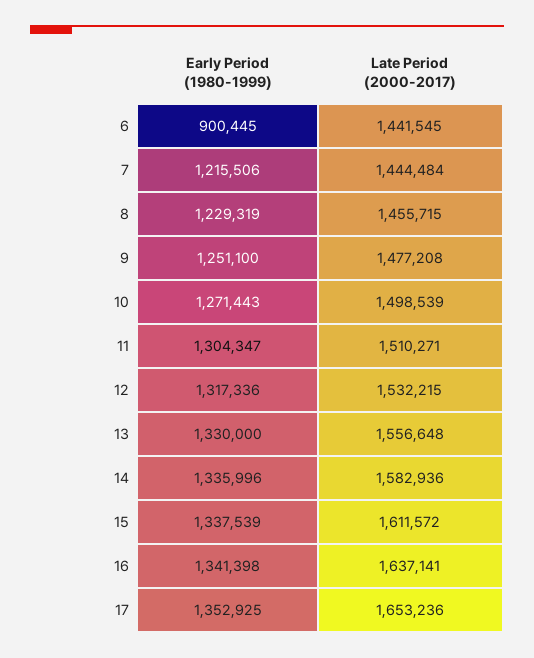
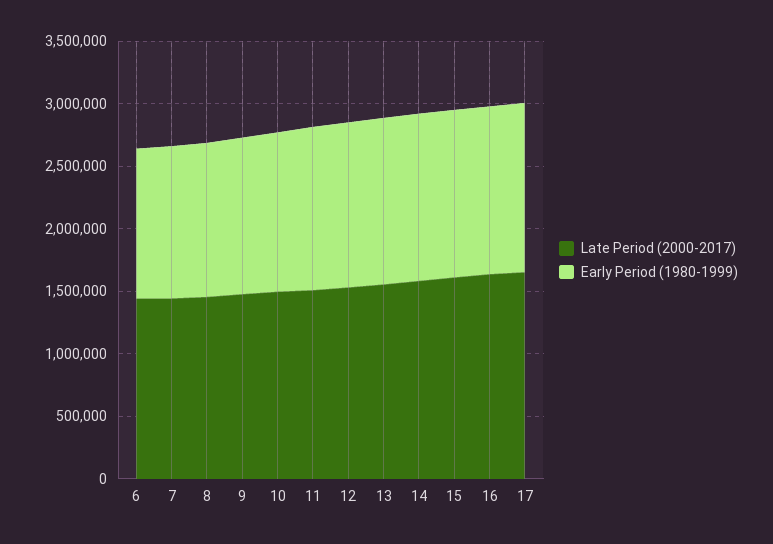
Early Period (1980-1999), 6: 900445 -> 1200000

